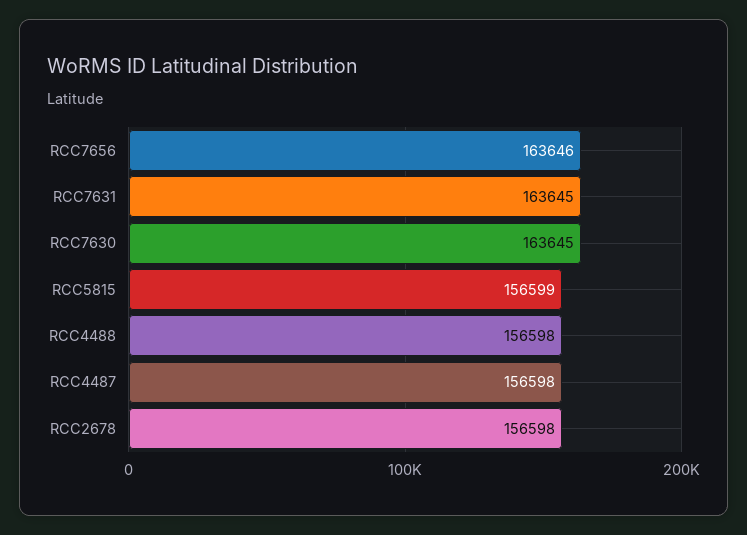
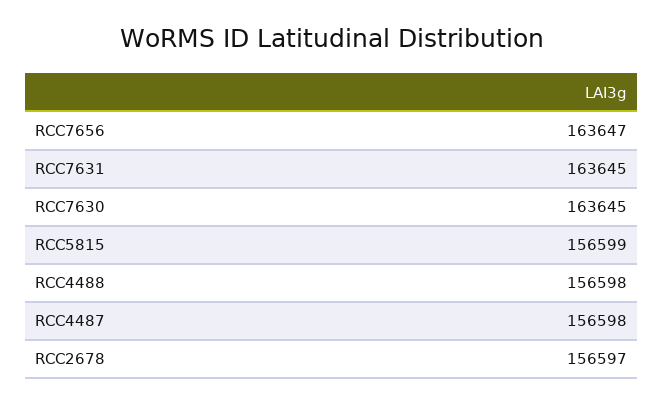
RCC7656: 163646 -> 163647
RCC2678: 156598 -> 156597

